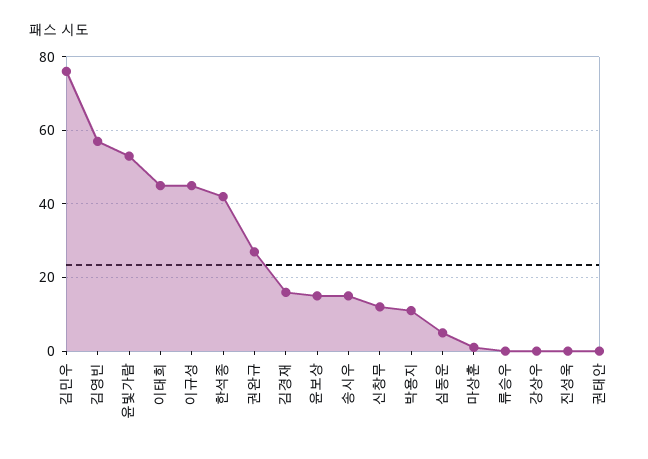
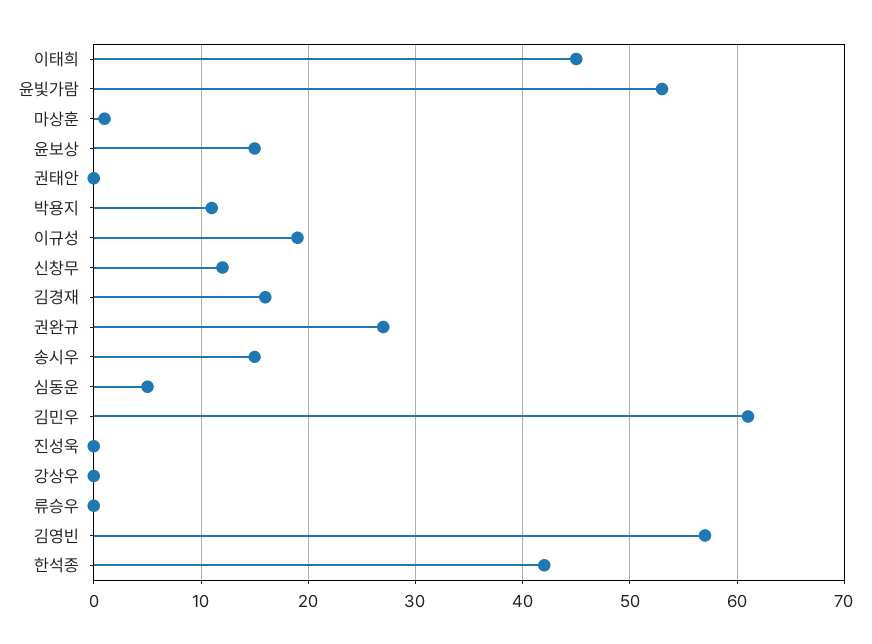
김민우: 75 -> 61
이규성: 45 -> 19

